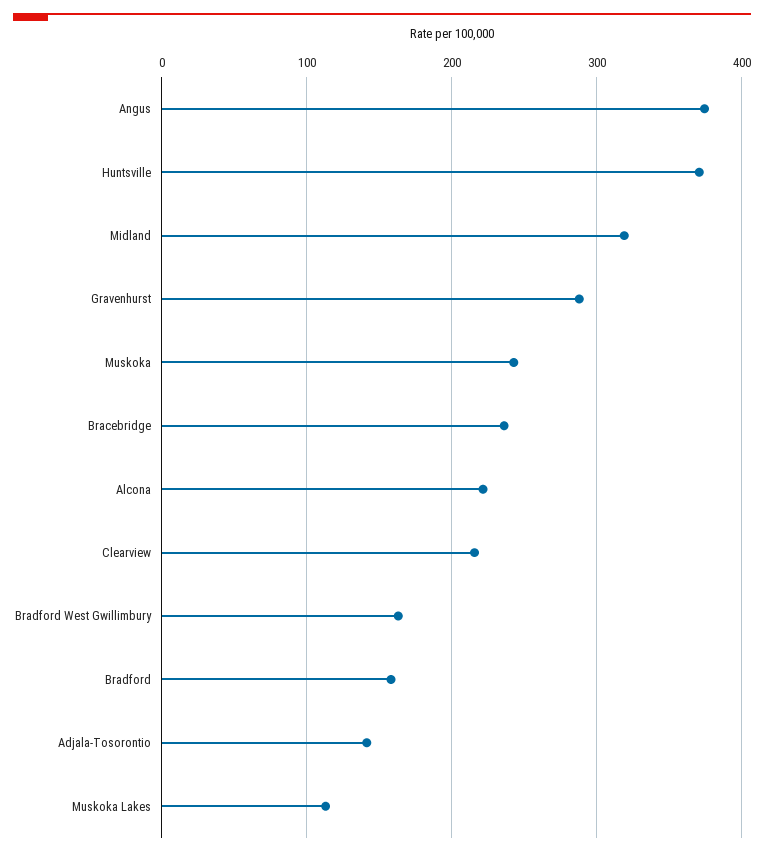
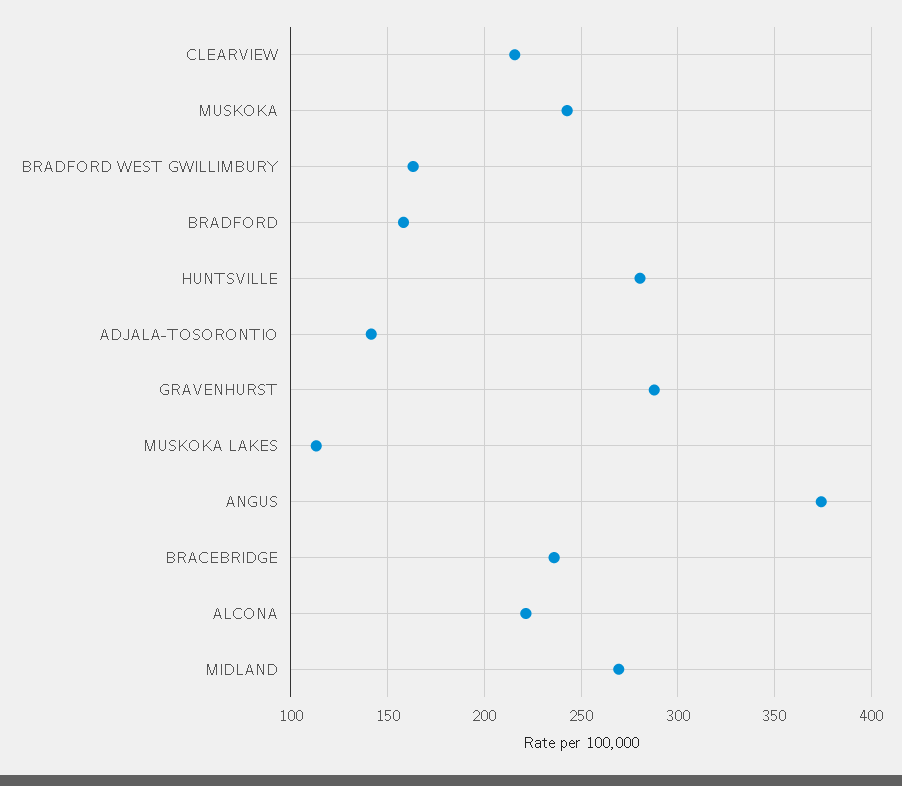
Huntsville: 370 -> 280
Midland: 320 -> 270

